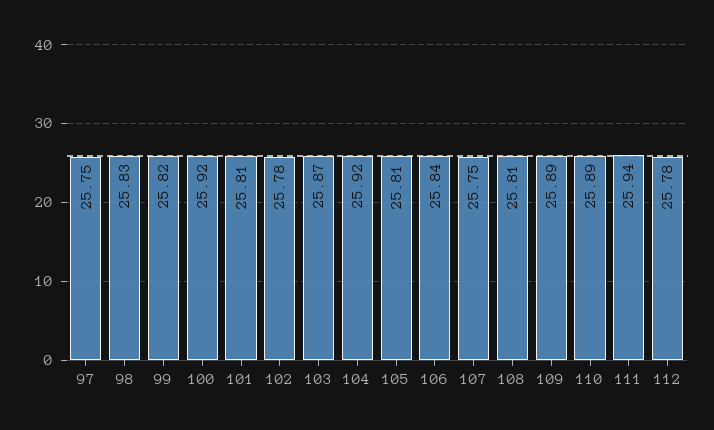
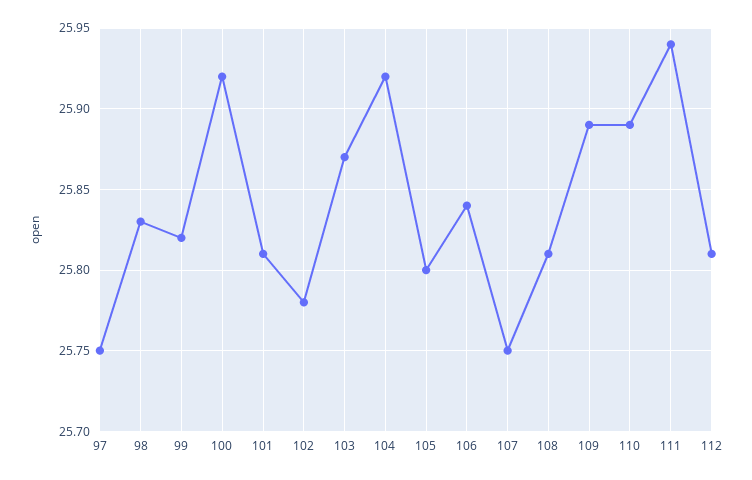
105: 25.81 -> 25.8
112: 25.78 -> 25.81

